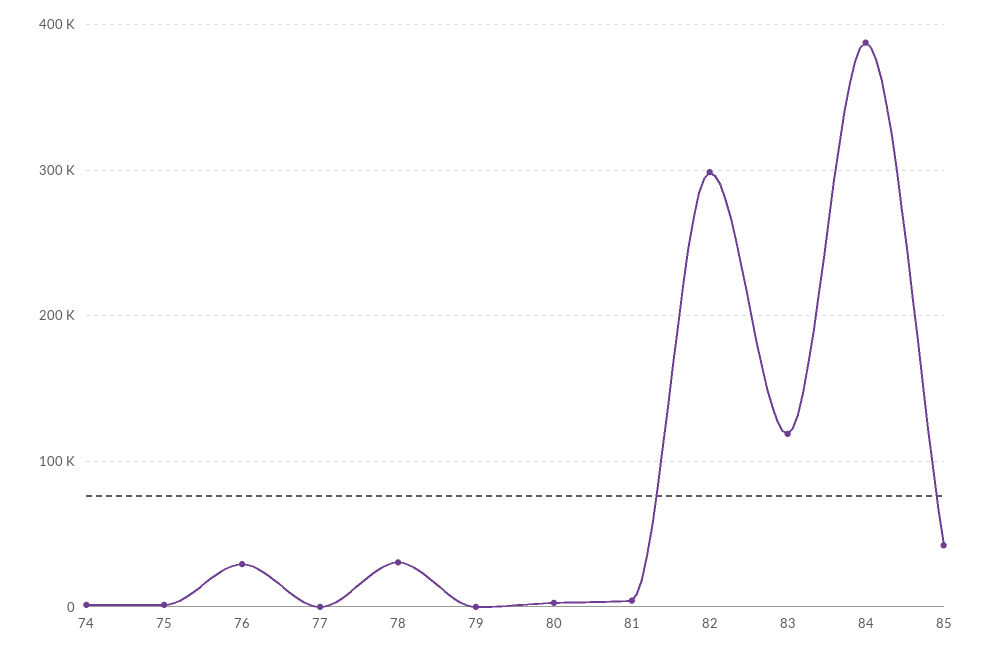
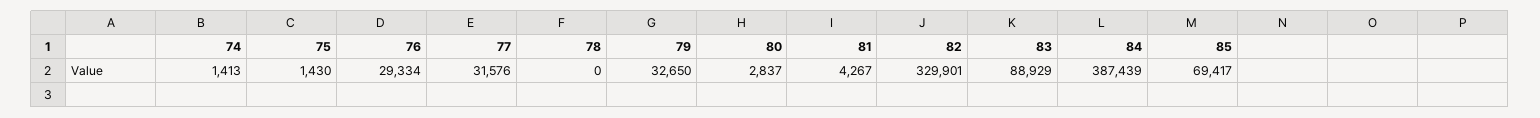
77: 0 -> 31576
78: 30000 -> 0
79: 0 -> 32650
82: 300000 -> 329901
83: 120000 -> 88929
85: 40000 -> 69417

